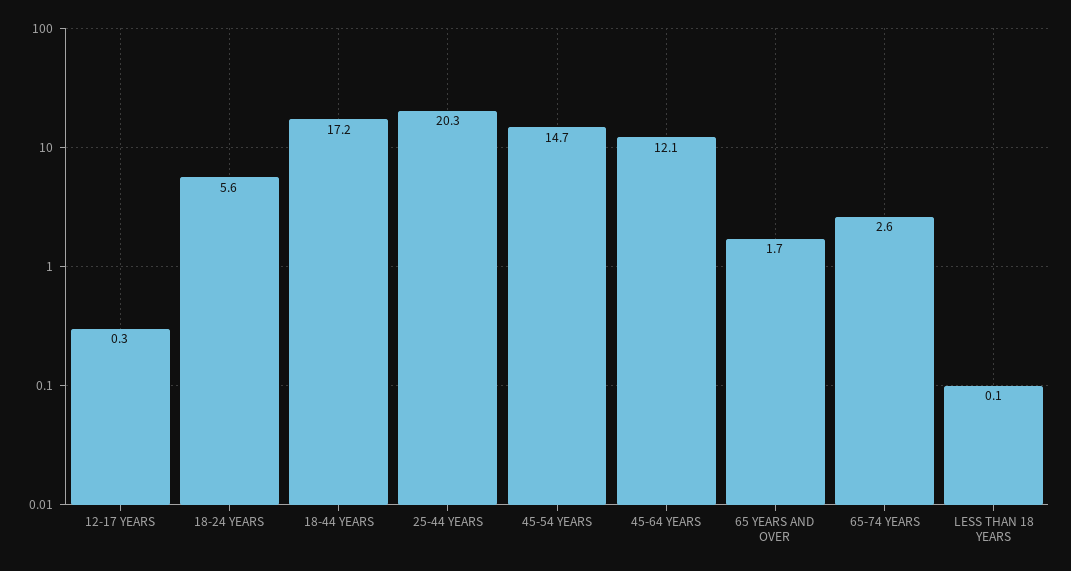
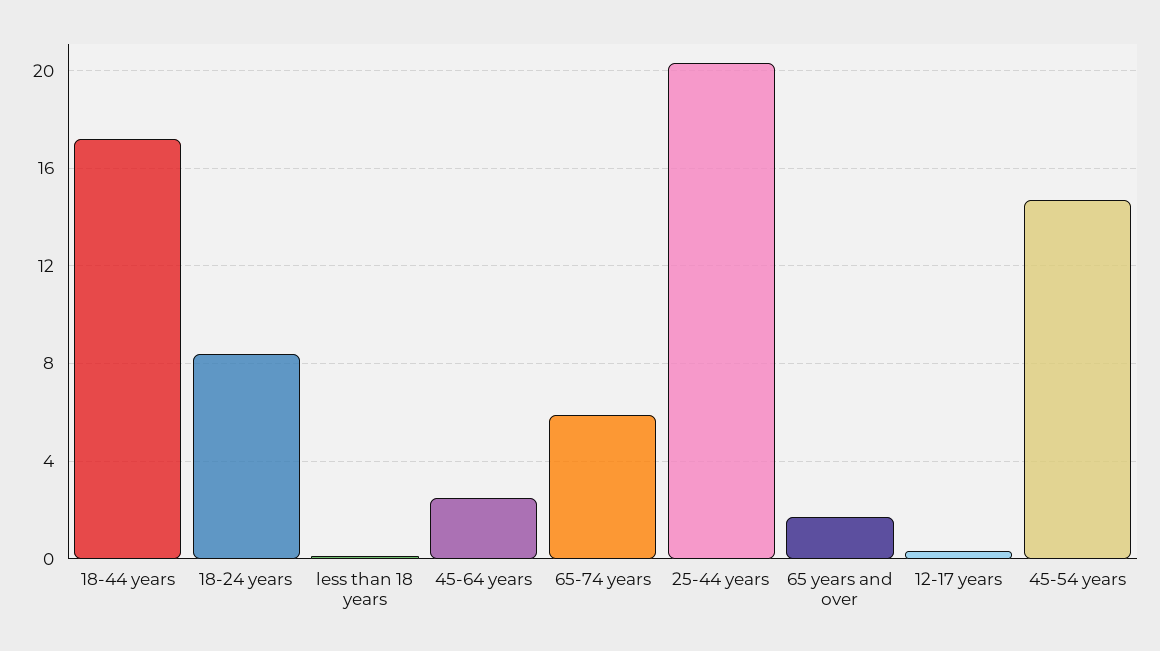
18-24 YEARS: 5.6 -> 8.5
45-64 YEARS: 12.1 -> 2.5
65-74 YEARS: 2.6 -> 6

